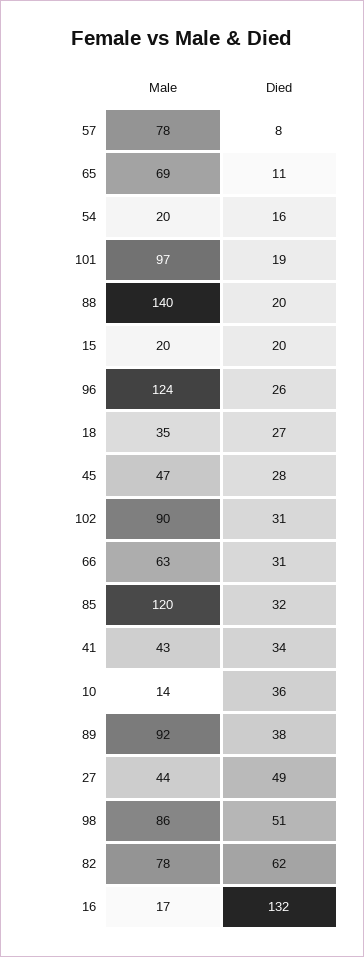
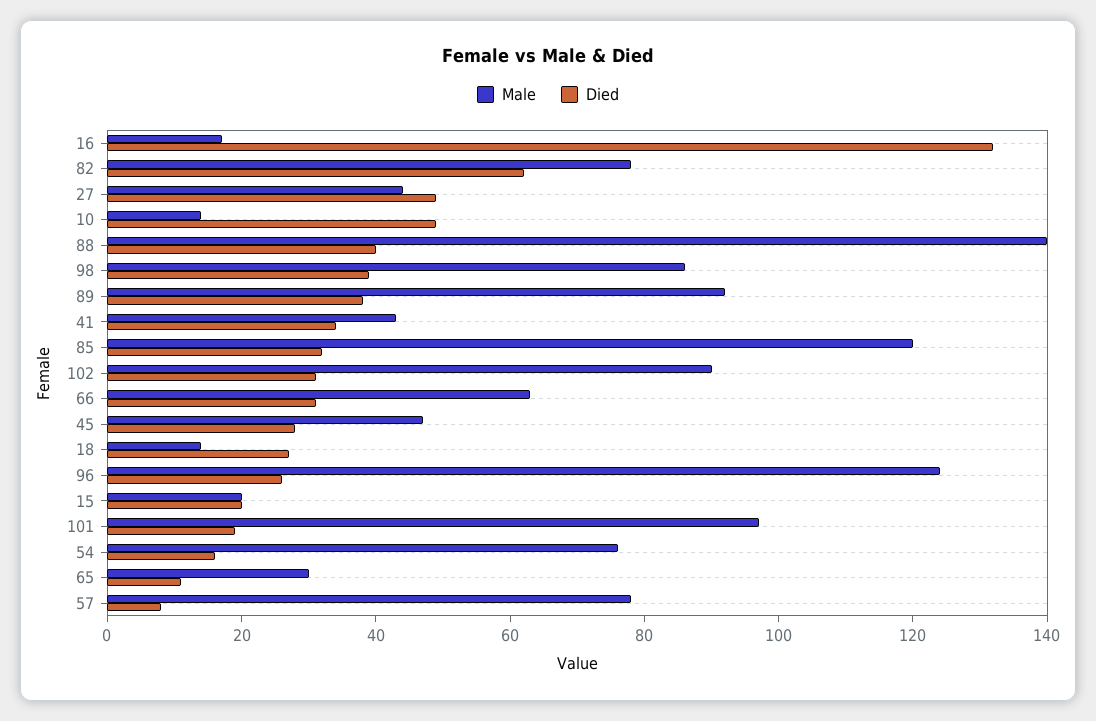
Male, 65: 69 -> 30
Male, 54: 20 -> 75
Died, 88: 20 -> 40
Male, 18: 35 -> 15
Died, 10: 36 -> 50
Died, 98: 51 -> 40

